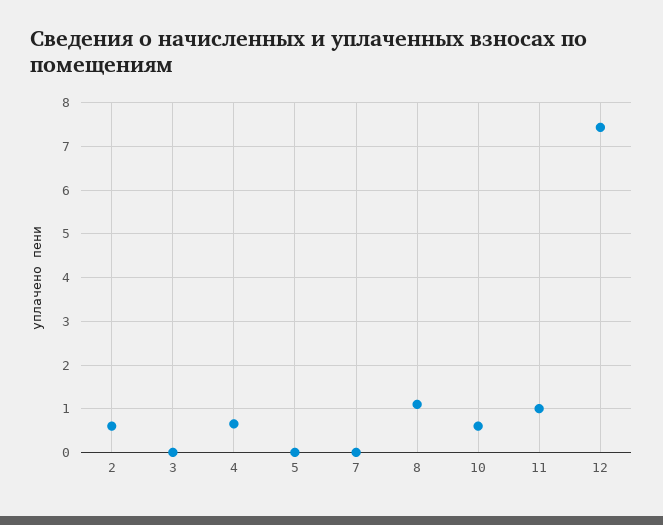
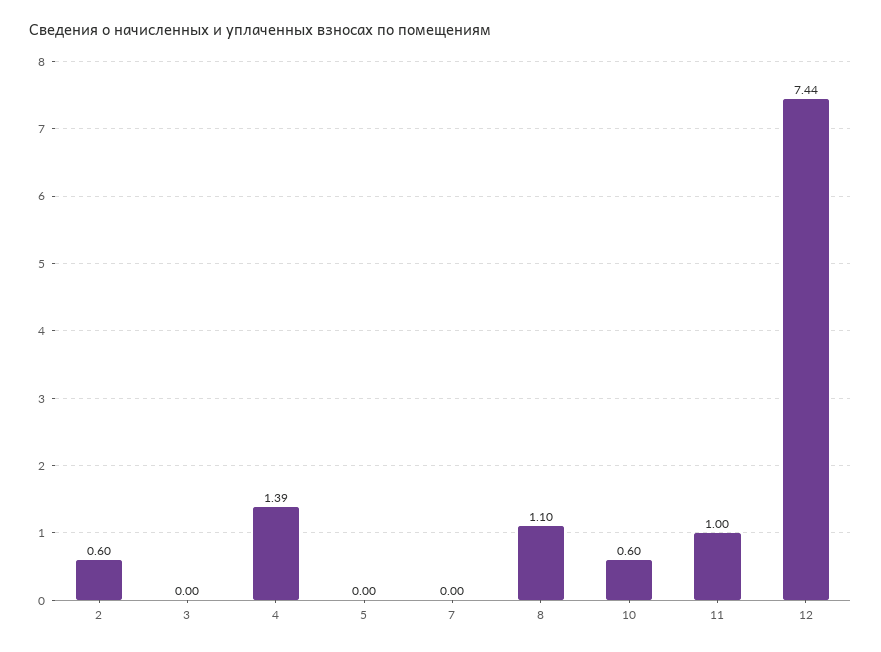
4: 0.6 -> 1.39

